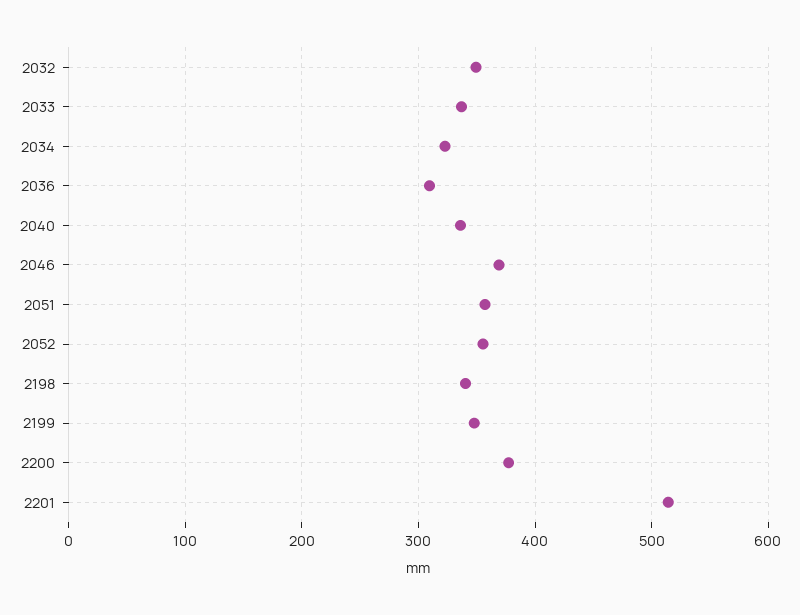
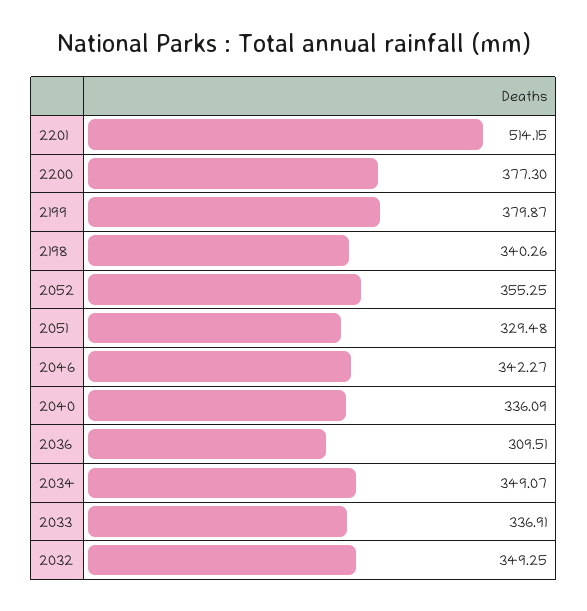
2034: 320 -> 349.07
2046: 370 -> 342.27
2051: 360 -> 329.48
2199: 350 -> 379.87

